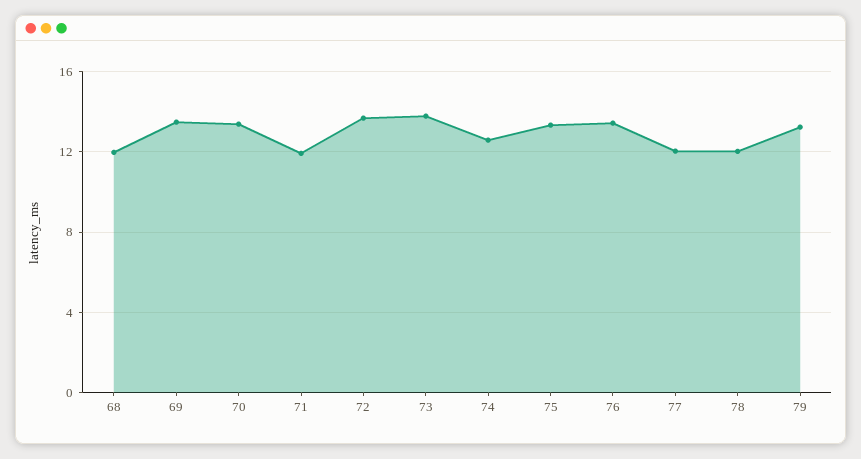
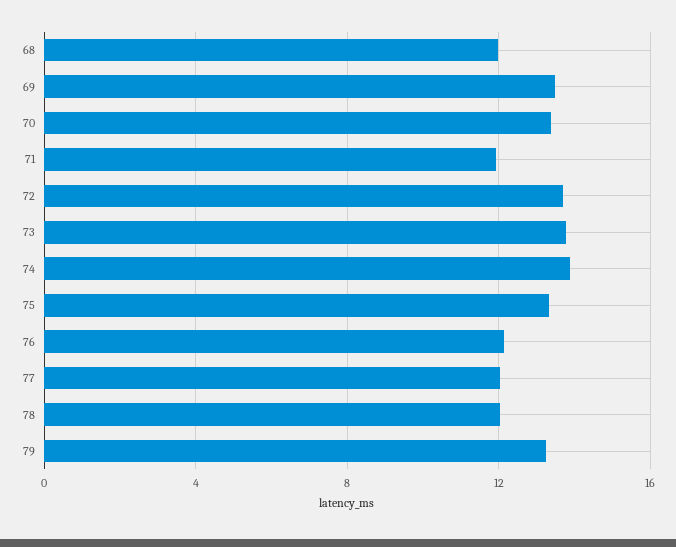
74: 12.5 -> 14
76: 13.5 -> 12

